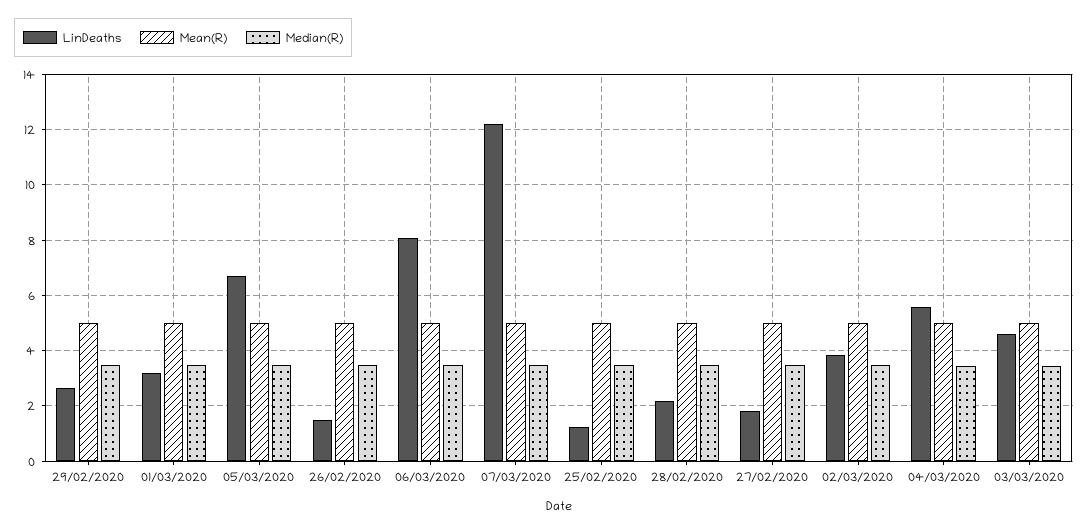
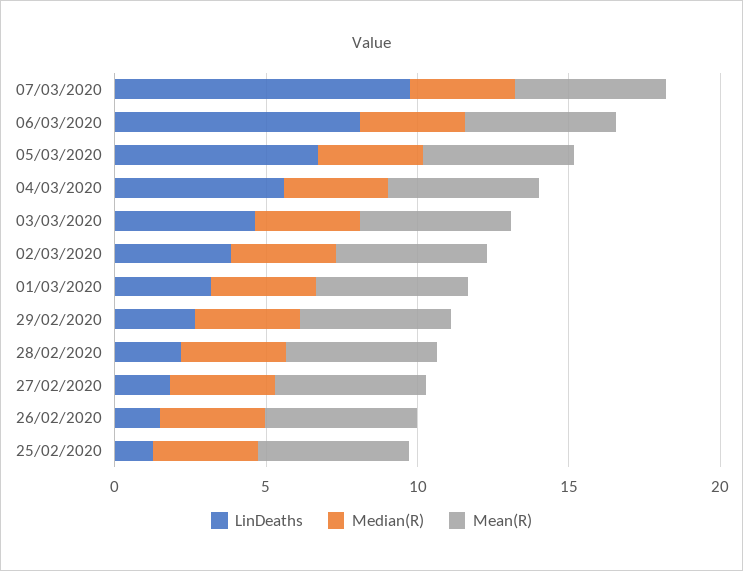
LinDeaths, 07/03/2020: 12.25 -> 10

